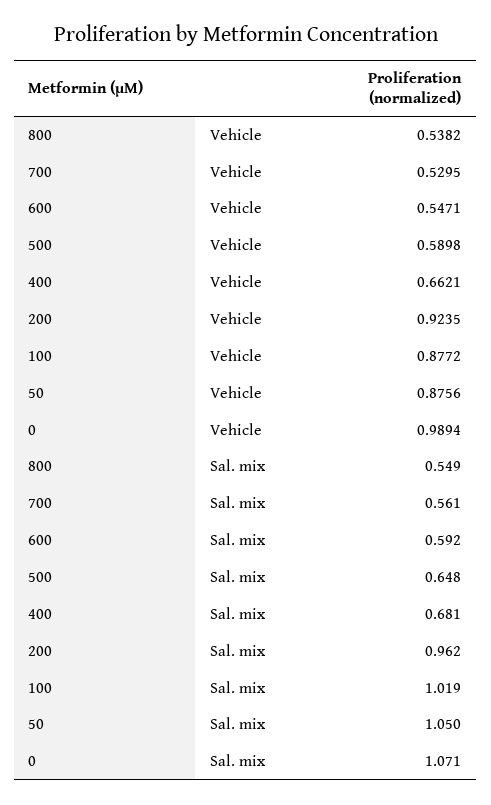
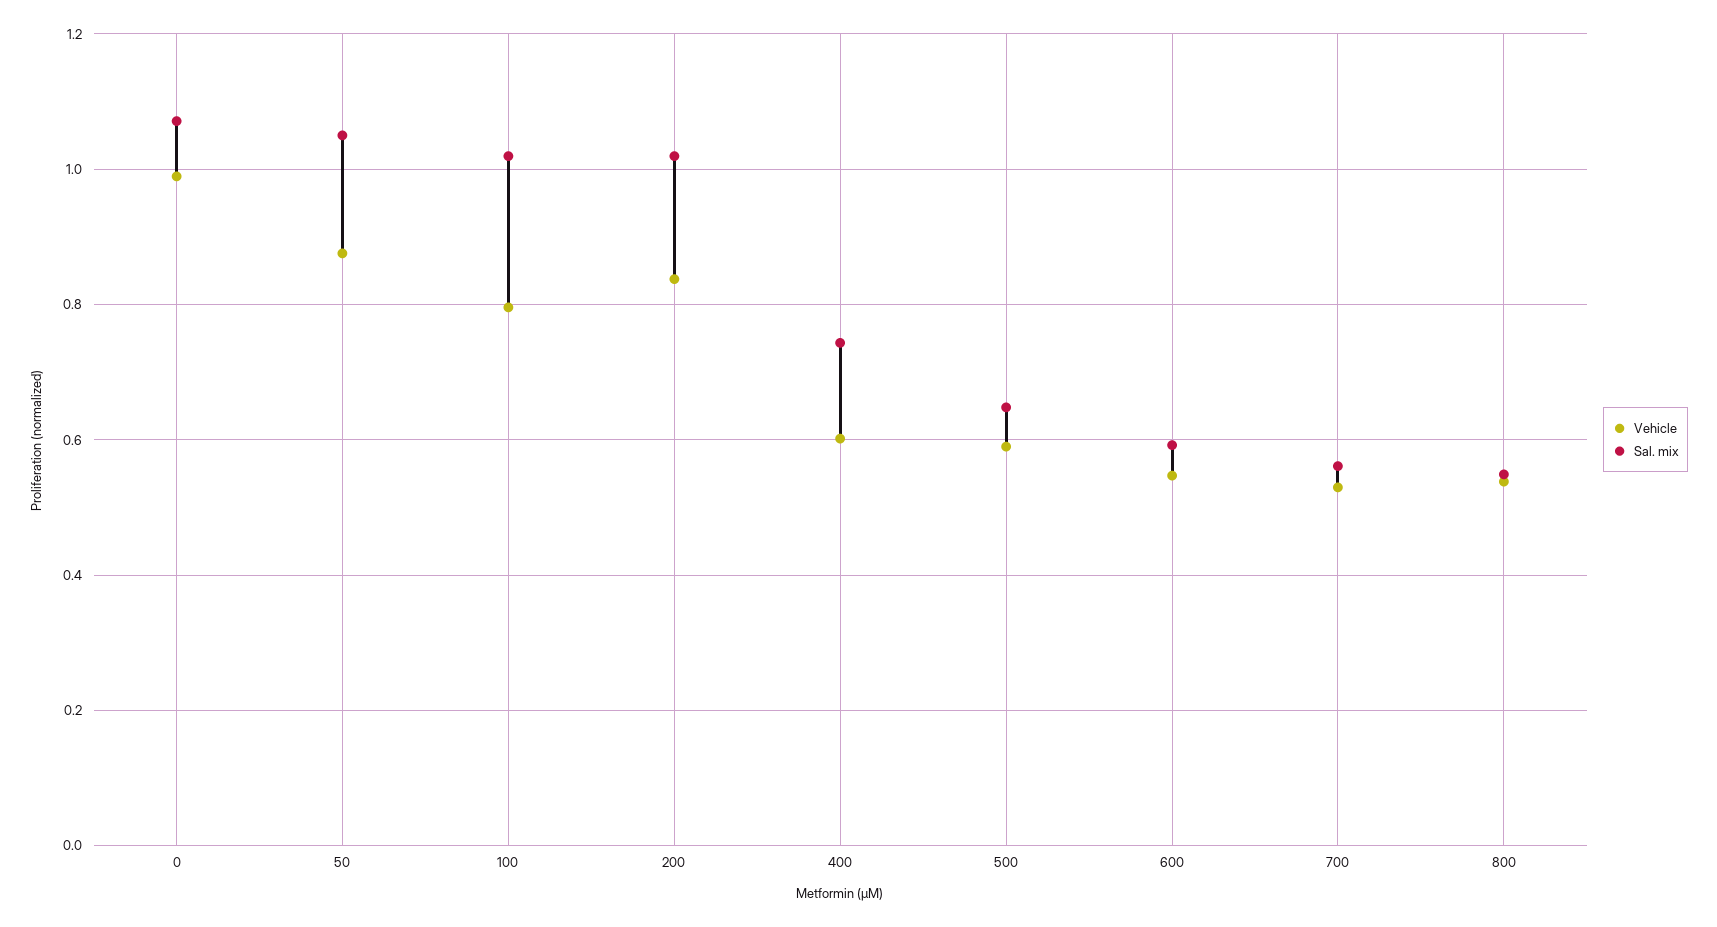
Vehicle, 400: 0.6621 -> 0.6
Vehicle, 200: 0.9235 -> 0.84
Vehicle, 100: 0.8772 -> 0.8
Sal. mix, 400: 0.681 -> 0.74
Sal. mix, 200: 0.962 -> 1.02

